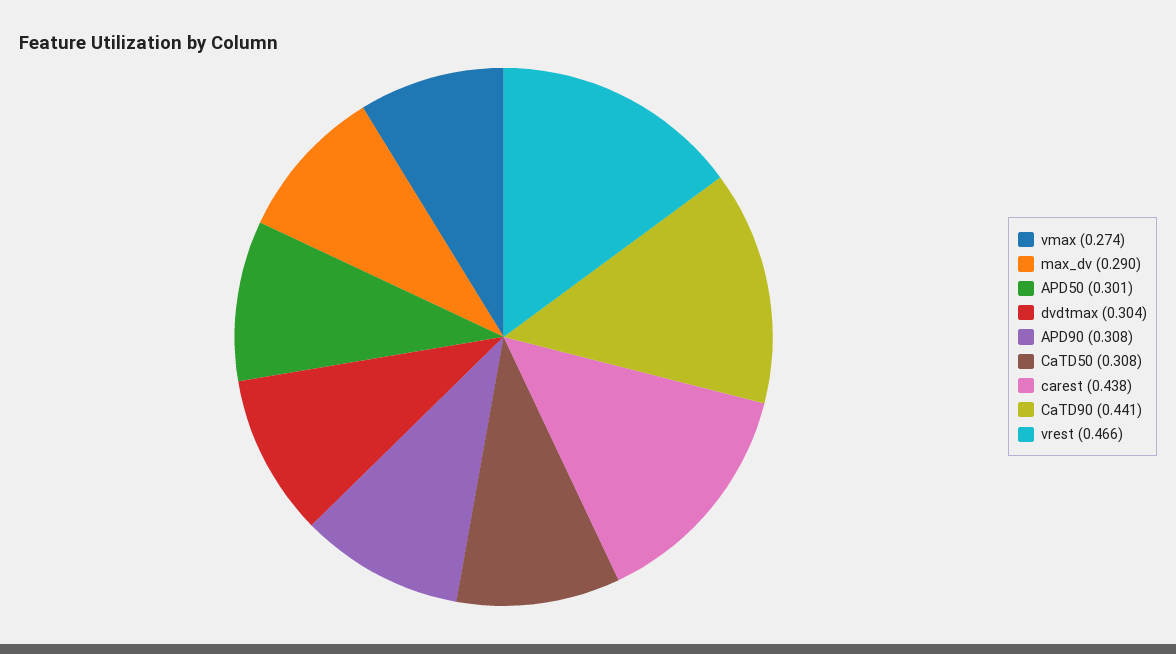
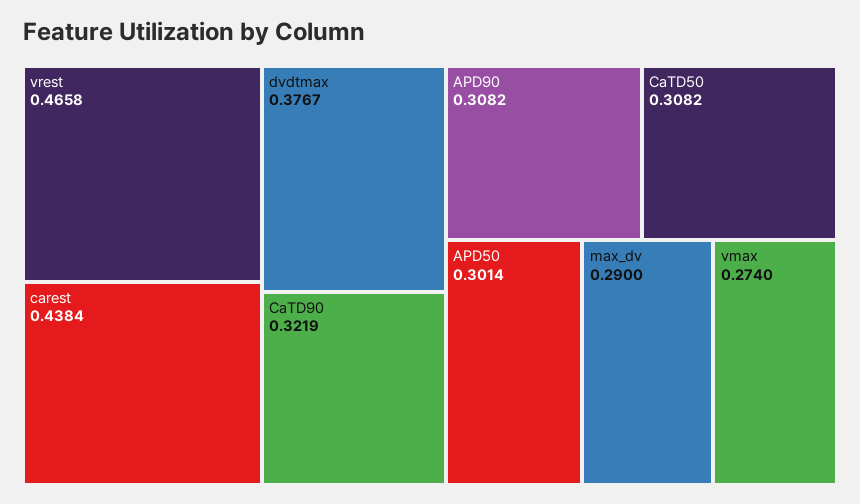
dvdtmax: 0.304 -> 0.3767
CaTD90: 0.441 -> 0.3219

